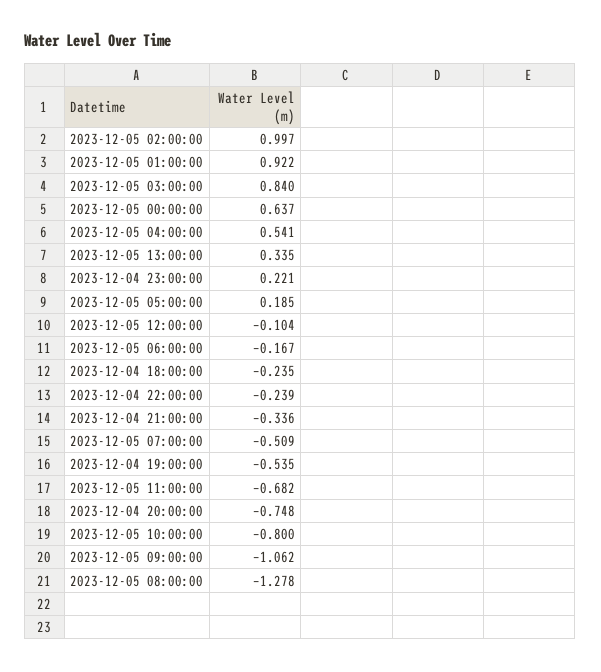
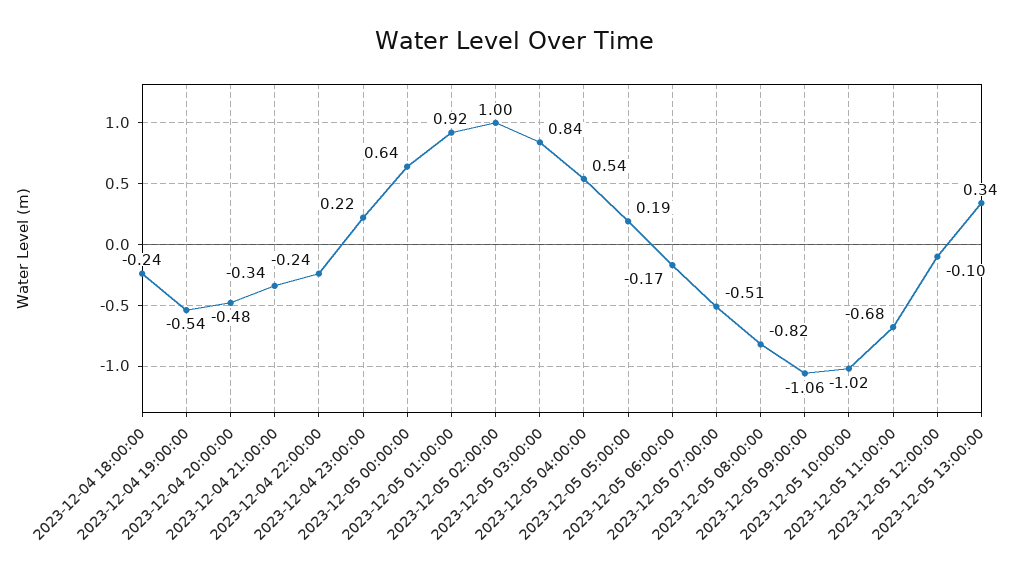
2023-12-04 20:00:00: -0.748 -> -0.48
2023-12-05 10:00:00: -0.8 -> -1.02
2023-12-05 08:00:00: -1.278 -> -0.82

